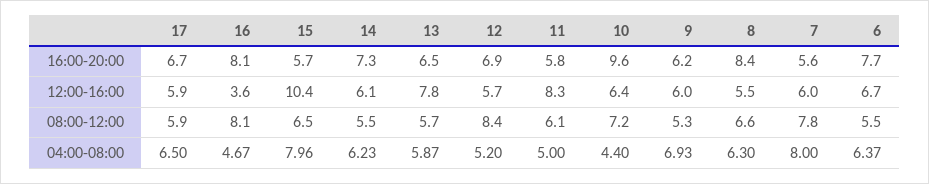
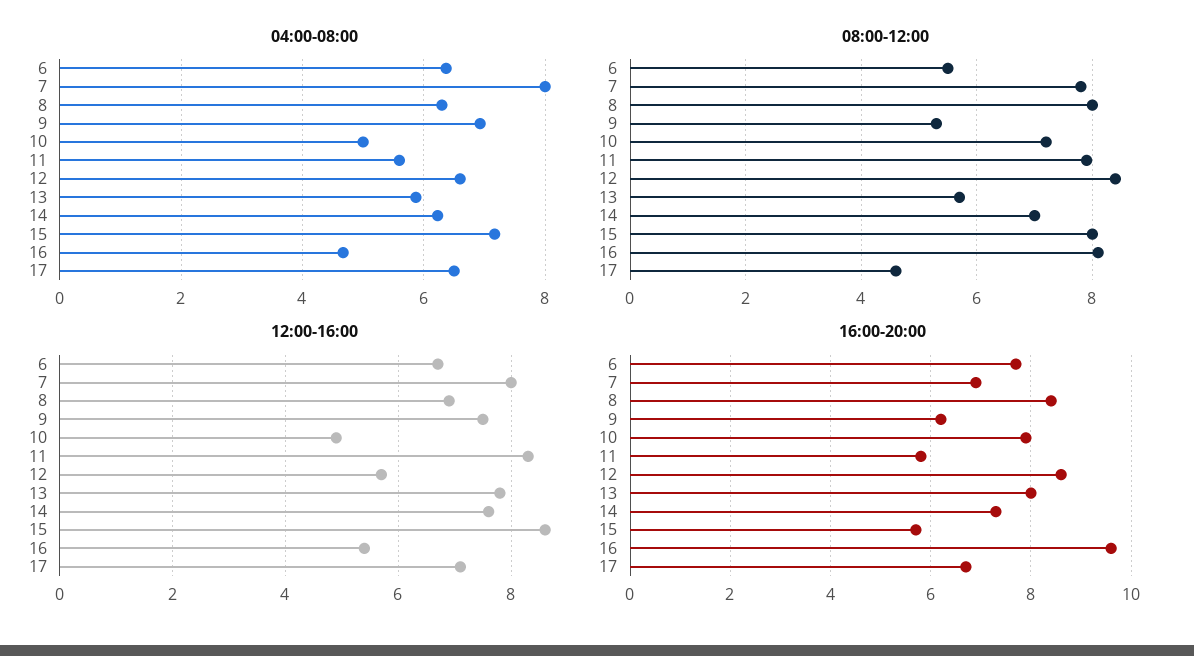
16:00-20:00, 16: 8.1 -> 9.5
16:00-20:00, 13: 6.5 -> 8
16:00-20:00, 12: 6.9 -> 8.5
16:00-20:00, 10: 9.6 -> 8
16:00-20:00, 7: 5.6 -> 7
12:00-16:00, 17: 5.9 -> 7
12:00-16:00, 16: 3.6 -> 5.5
12:00-16:00, 15: 10.4 -> 8.5
12:00-16:00, 14: 6.1 -> 7.5
12:00-16:00, 10: 6.4 -> 5
12:00-16:00, 9: 6 -> 7.5
12:00-16:00, 8: 5.5 -> 7
12:00-16:00, 7: 6 -> 8
08:00-12:00, 17: 5.9 -> 4.5
08:00-12:00, 15: 6.5 -> 8
08:00-12:00, 14: 5.5 -> 7
08:00-12:00, 11: 6.1 -> 8
08:00-12:00, 8: 6.6 -> 8
04:00-08:00, 15: 7.96 -> 7.2
04:00-08:00, 12: 5.2 -> 6.6
04:00-08:00, 11: 5 -> 5.6
04:00-08:00, 10: 4.4 -> 5

